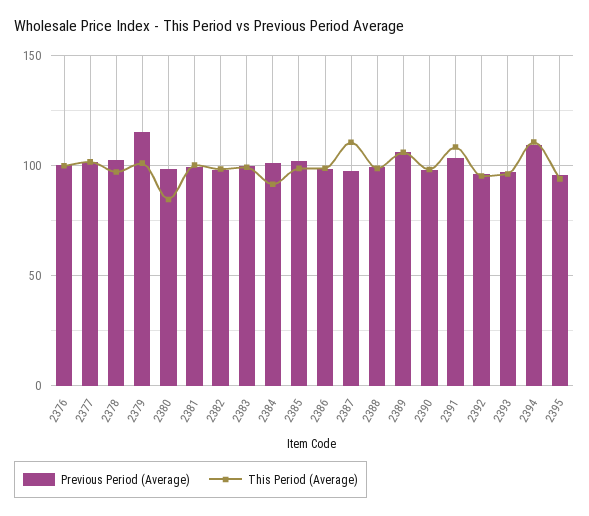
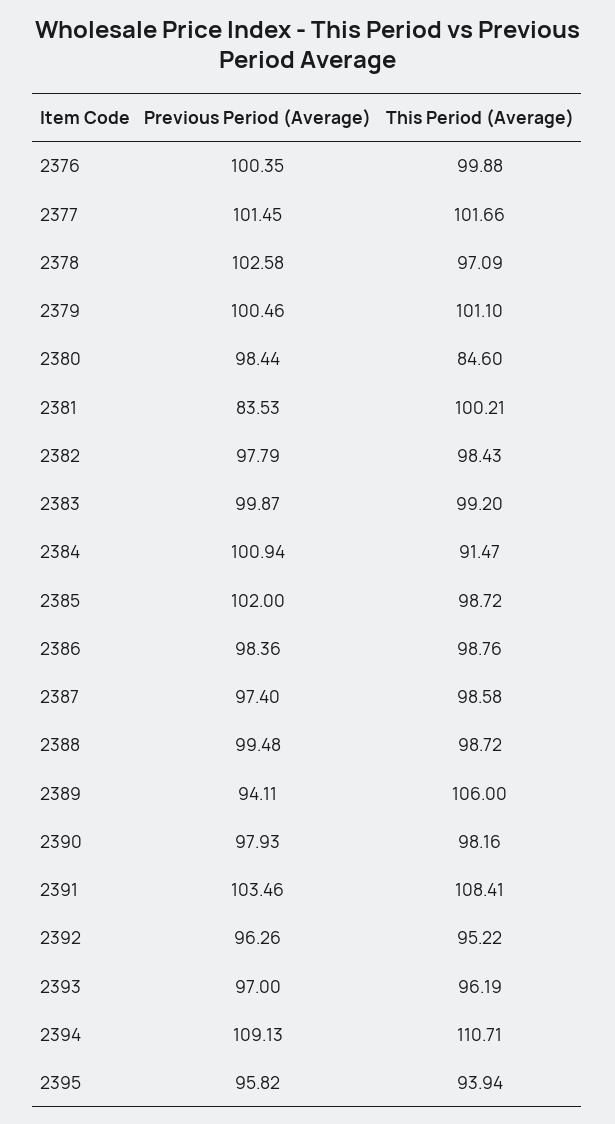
Previous Period (Average), 2379: 115 -> 100.46
Previous Period (Average), 2381: 100 -> 83.53
This Period (Average), 2387: 110 -> 98.58
Previous Period (Average), 2389: 105 -> 94.11

